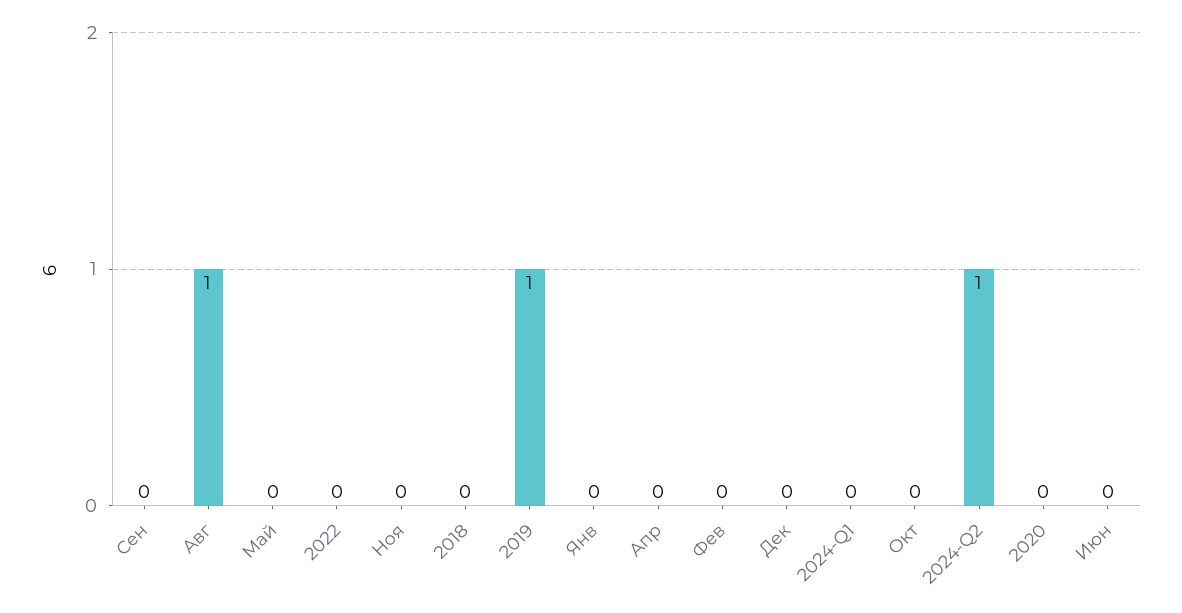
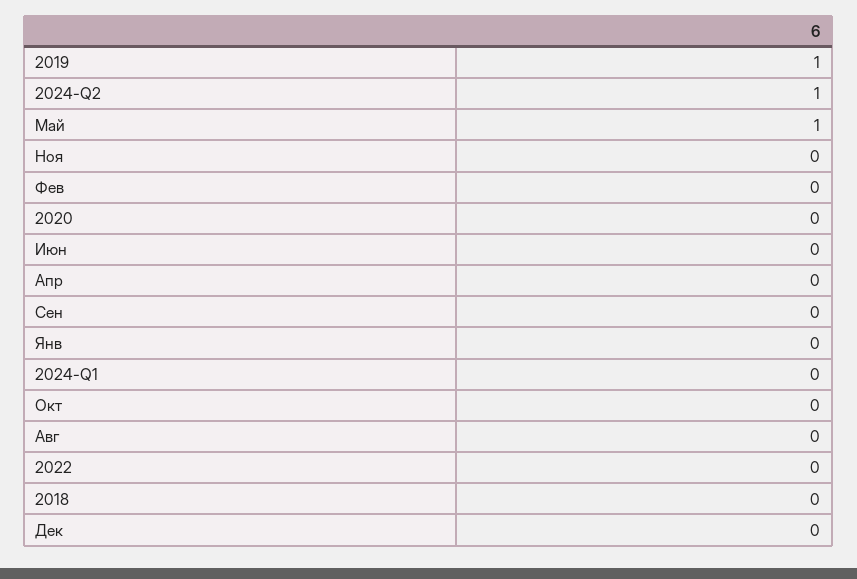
Авг: 1 -> 0
Май: 0 -> 1

